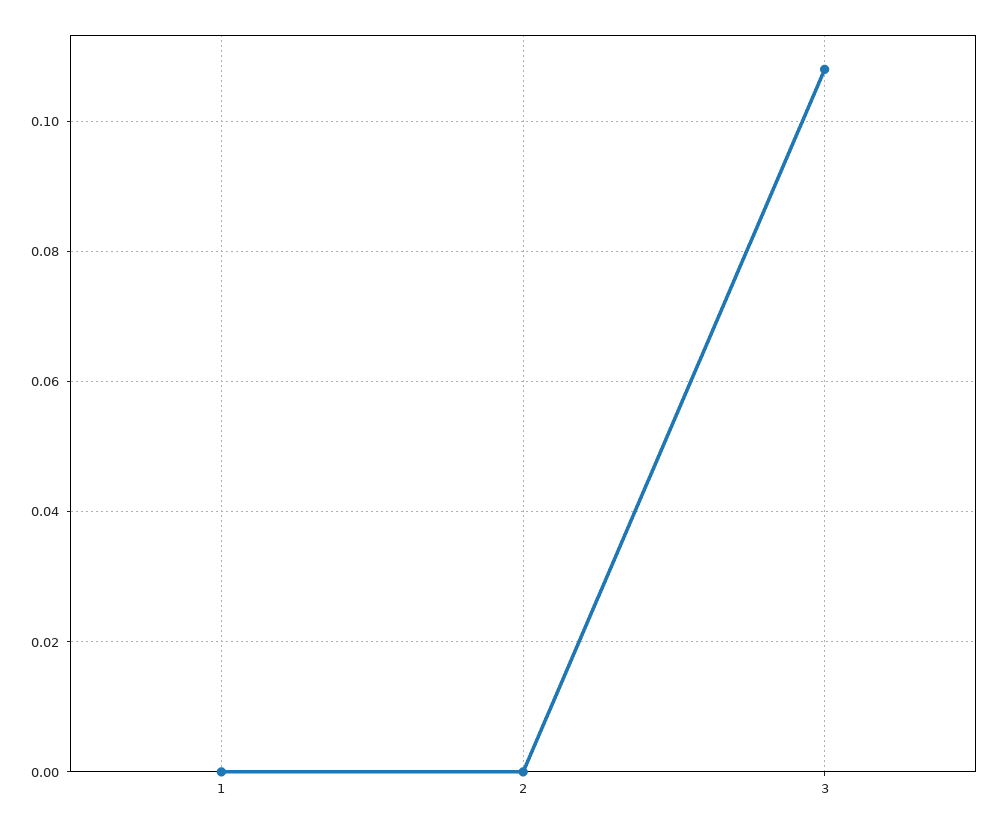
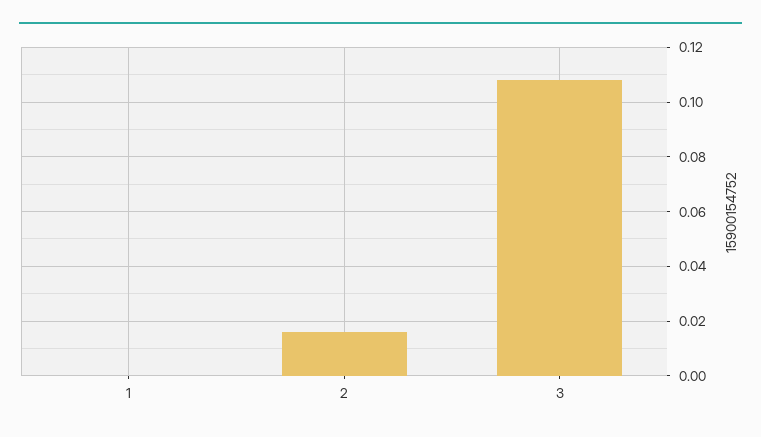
2: 0 -> 0.015

